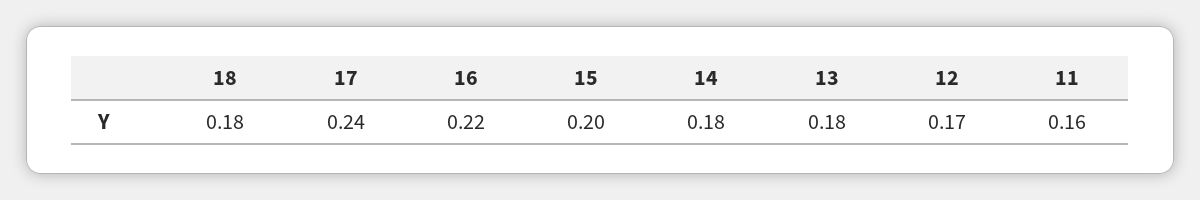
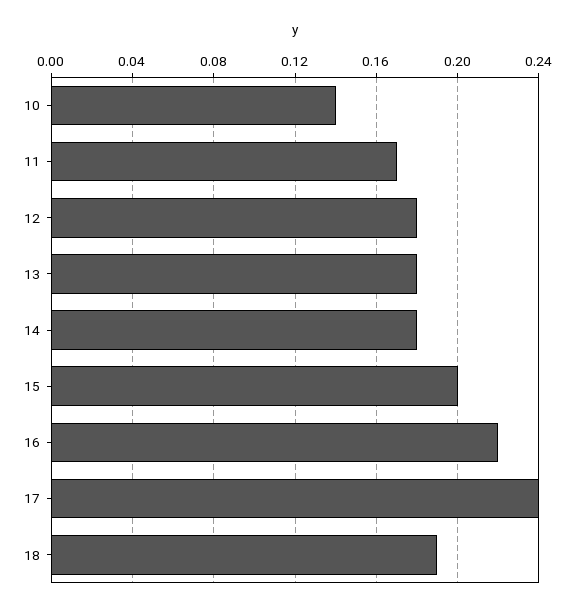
18: 0.18 -> 0.19
12: 0.17 -> 0.18
11: 0.16 -> 0.17
10: none -> 0.14

